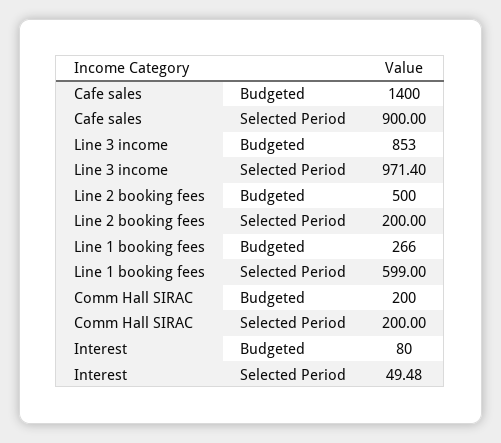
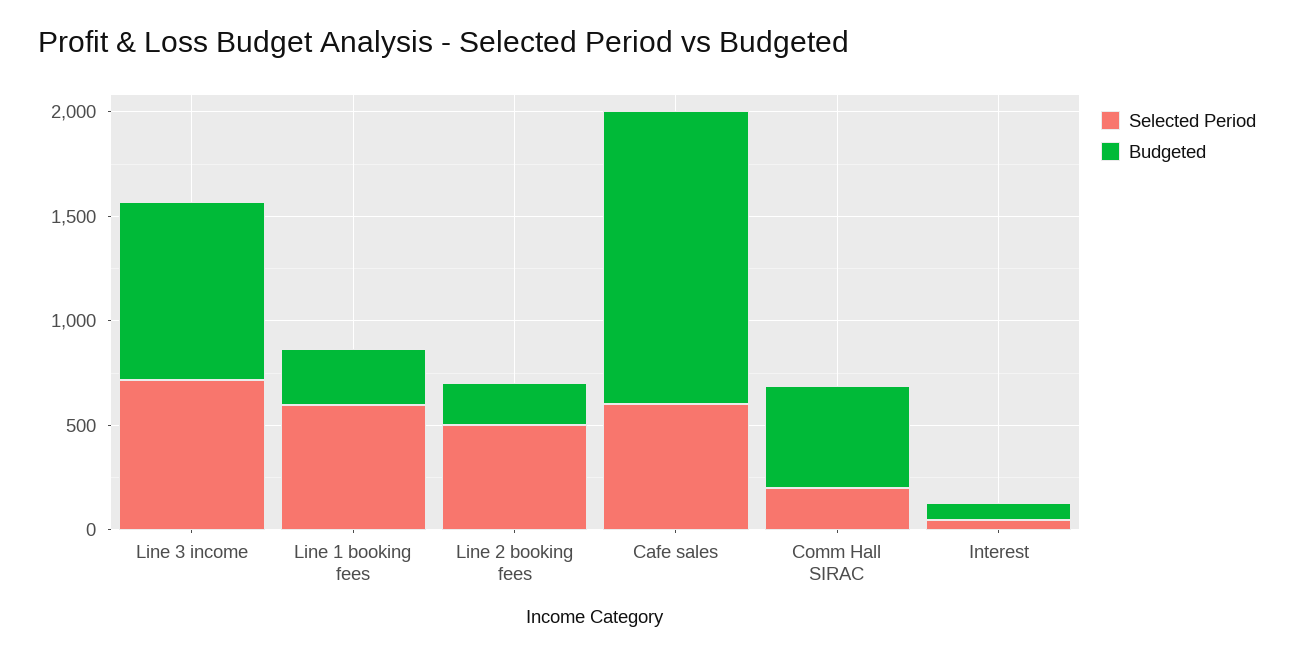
Selected Period, Cafe sales: 900 -> 600
Selected Period, Line 3 income: 971.4 -> 700
Budgeted, Line 2 booking fees: 500 -> 200
Selected Period, Line 2 booking fees: 200 -> 500
Budgeted, Comm Hall SIRAC: 200 -> 500

